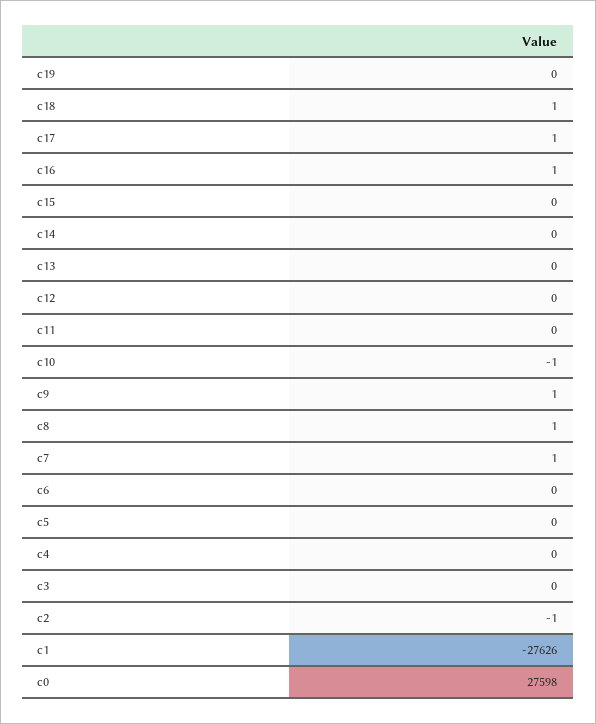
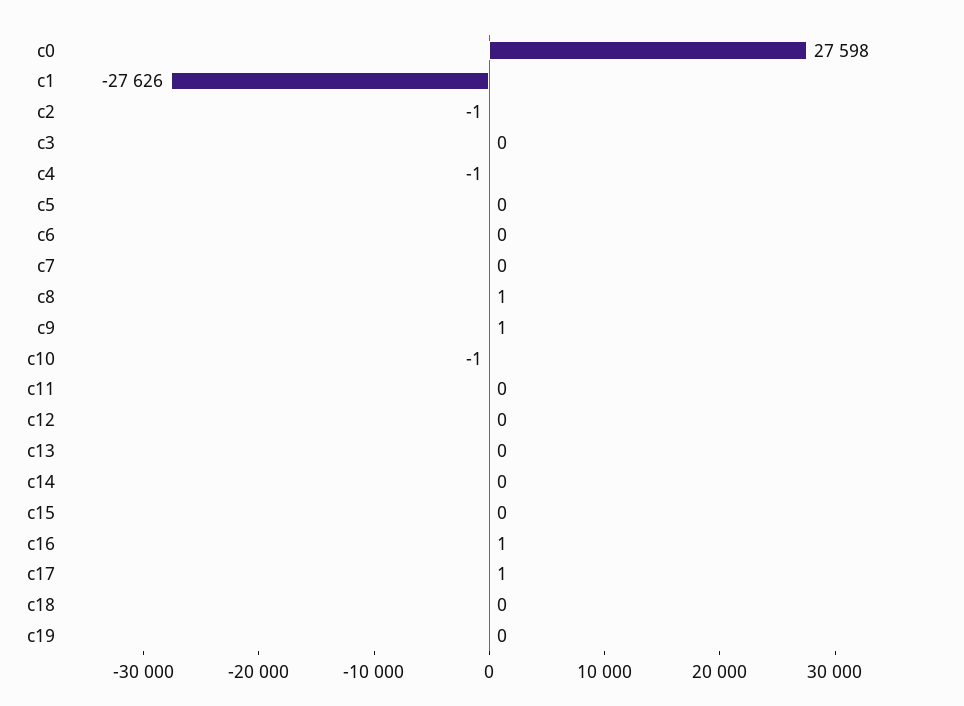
c18: 1 -> 0
c7: 1 -> 0
c4: 0 -> -1

